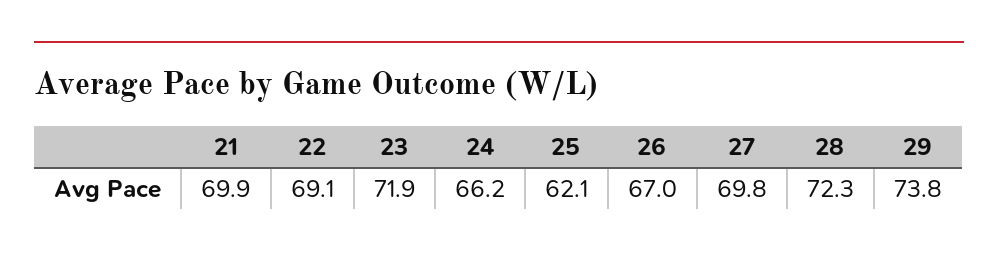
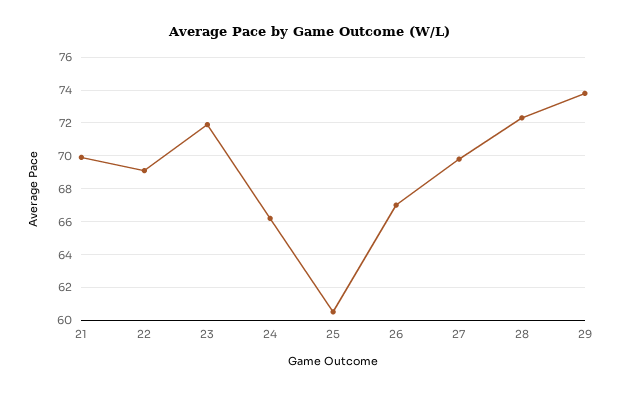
25: 62.1 -> 60.5

